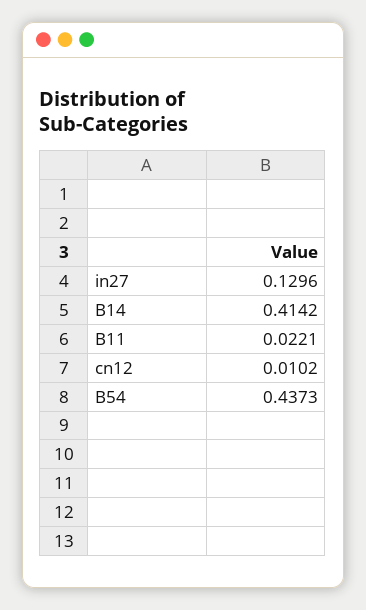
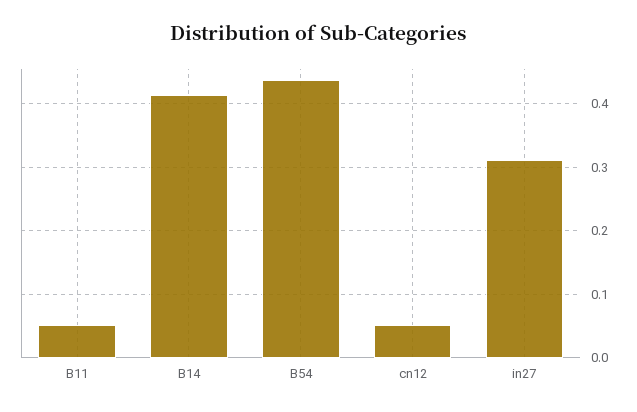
in27: 0.1296 -> 0.31
B11: 0.0221 -> 0.05
cn12: 0.0102 -> 0.05

